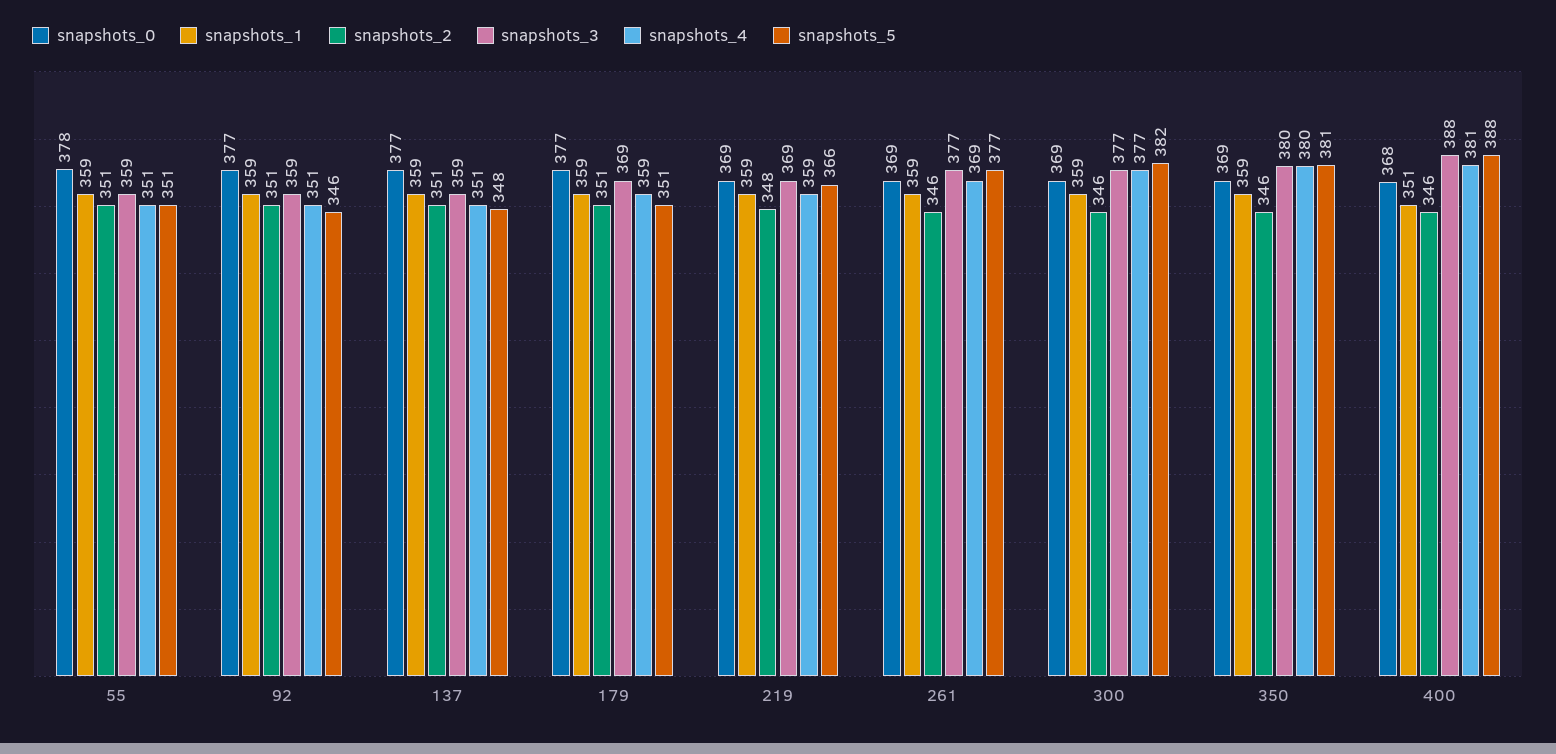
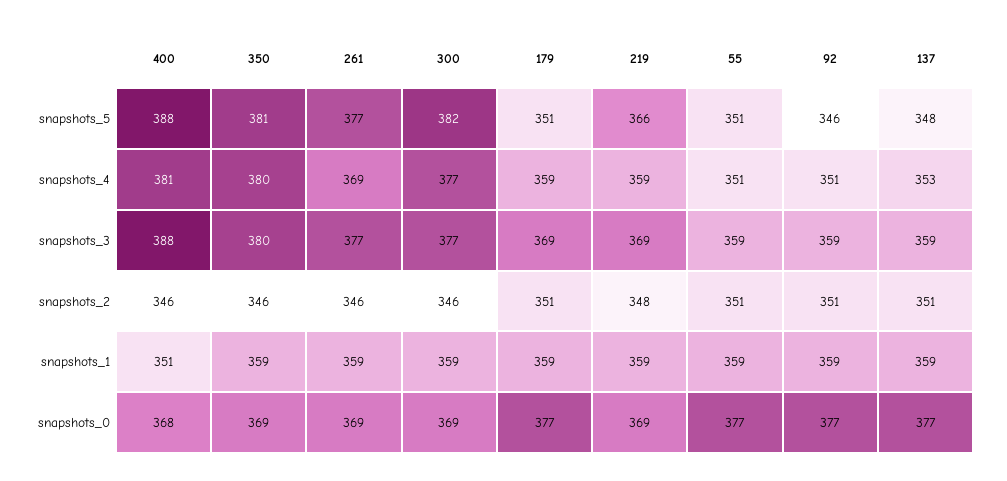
snapshots_0, 55: 378 -> 377
snapshots_4, 137: 351 -> 353

